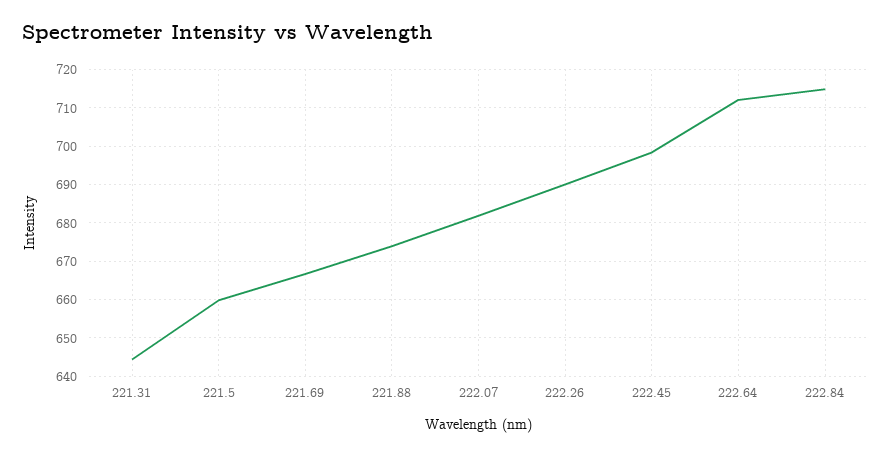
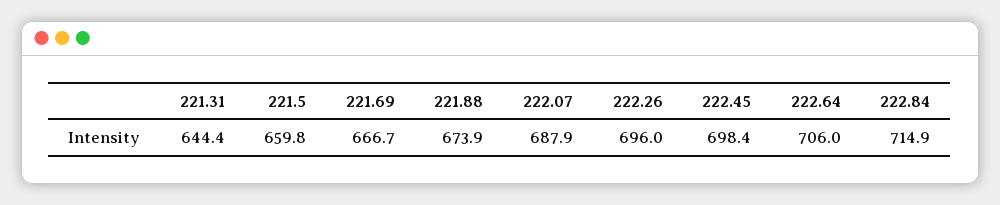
222.07: 682 -> 687.9
222.26: 690 -> 696
222.64: 712 -> 706

